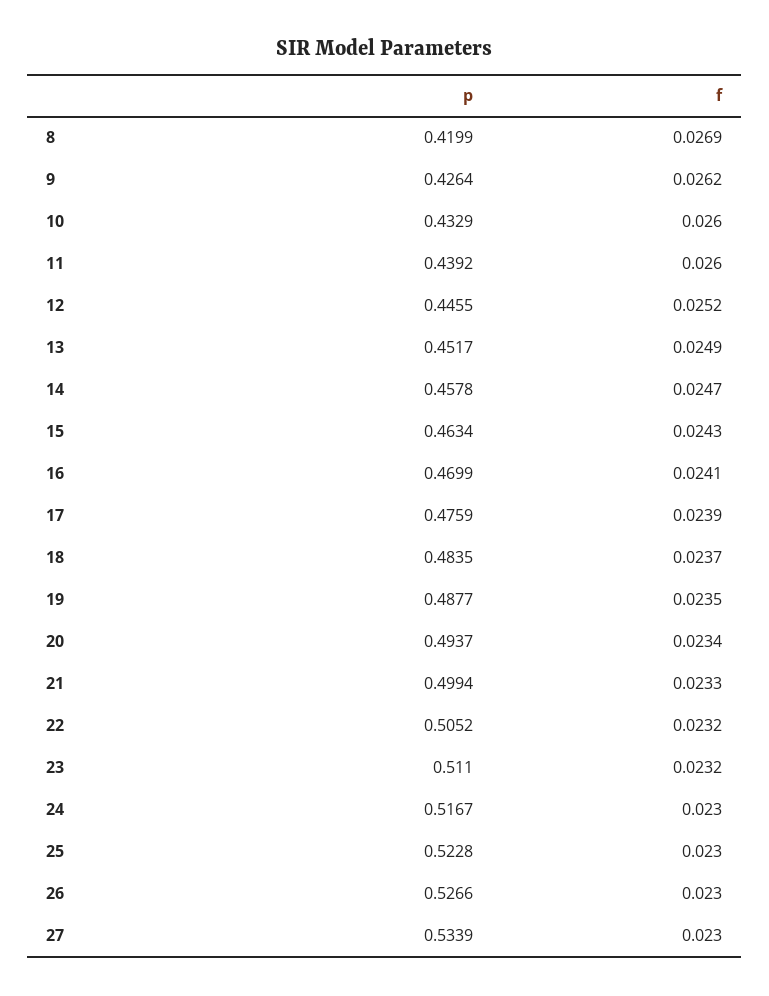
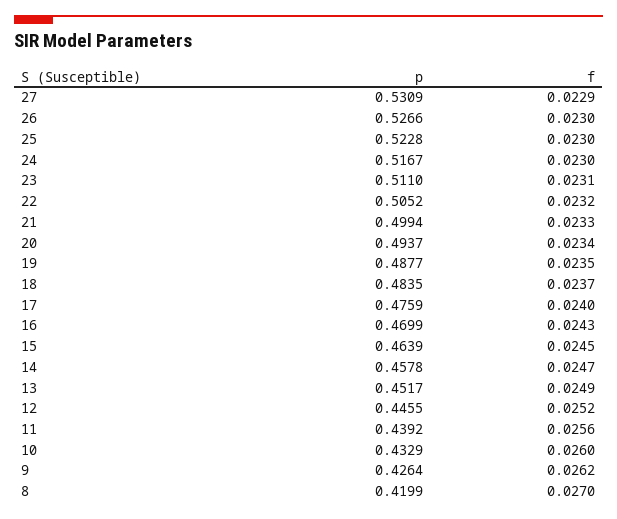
f, 8: 0.0269 -> 0.027
f, 11: 0.026 -> 0.0256
p, 15: 0.4634 -> 0.4639
f, 15: 0.0243 -> 0.0245
f, 16: 0.0241 -> 0.0243
f, 17: 0.0239 -> 0.024
f, 23: 0.0232 -> 0.0231
p, 27: 0.5339 -> 0.5309
f, 27: 0.023 -> 0.0229

